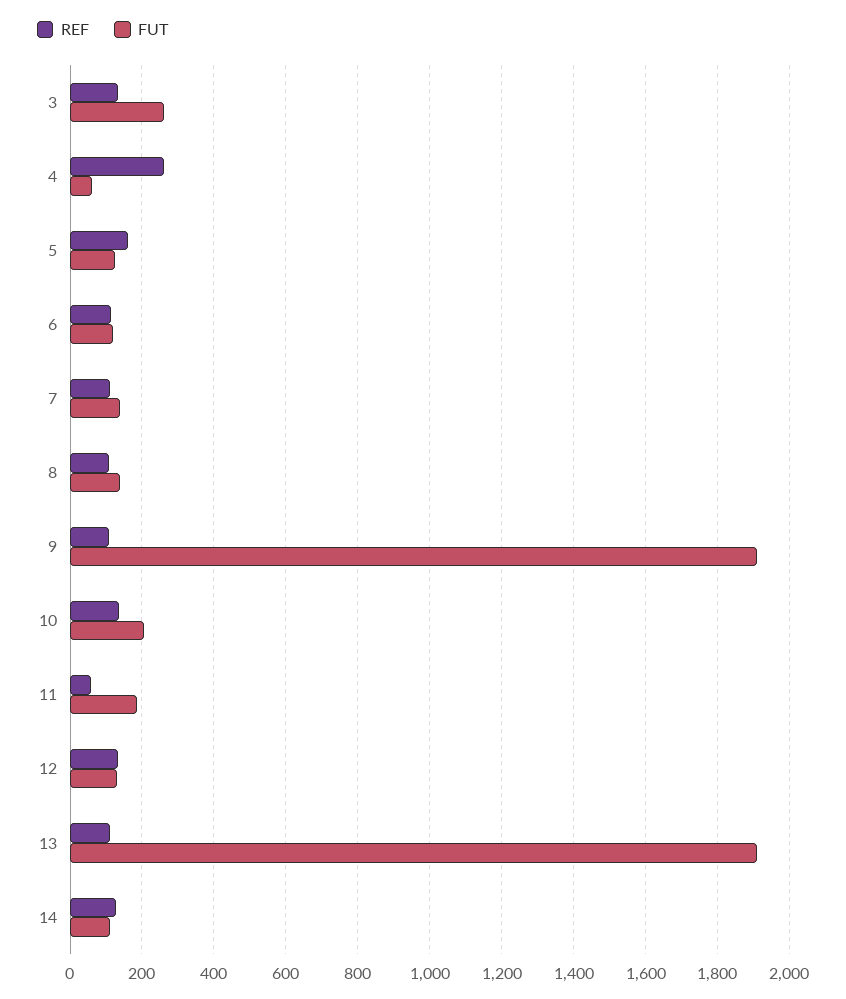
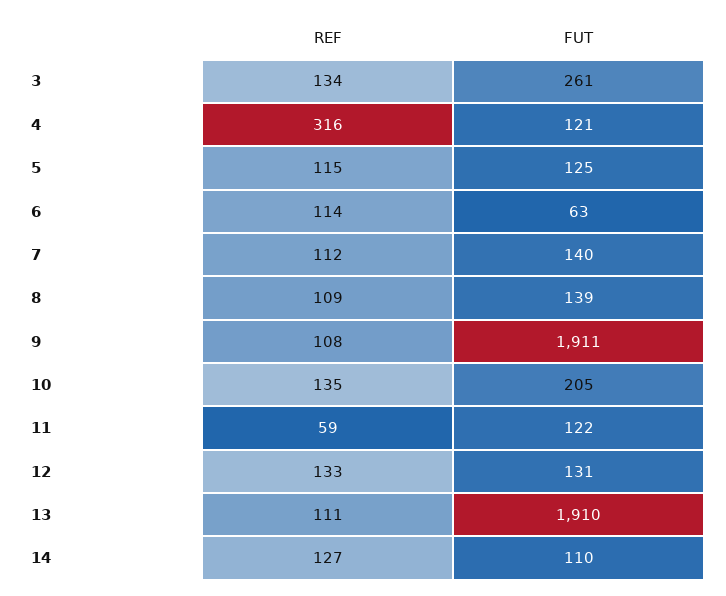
REF, 4: 260 -> 316
FUT, 4: 60 -> 121
REF, 5: 160 -> 115
FUT, 6: 120 -> 63
FUT, 11: 180 -> 122

